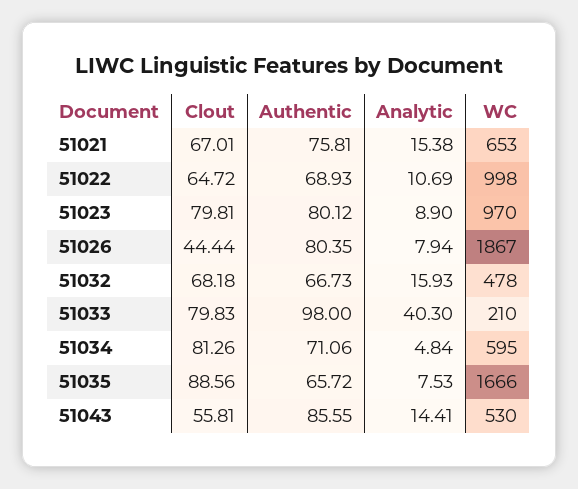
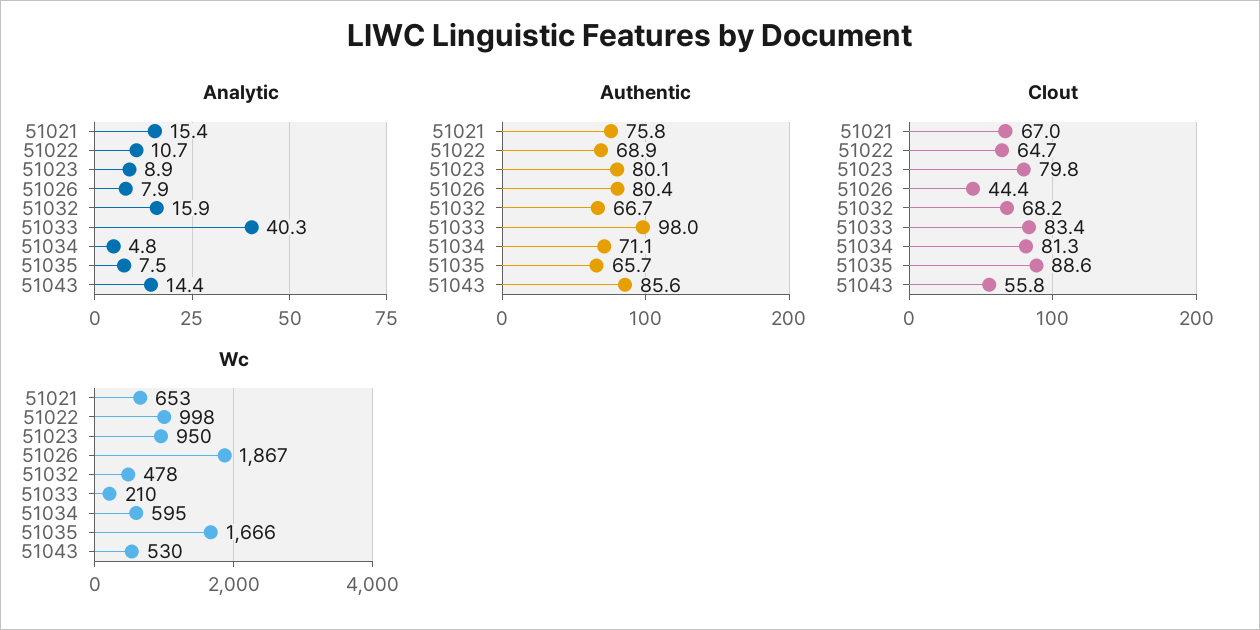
WC, 51023: 970 -> 950
Clout, 51033: 79.83 -> 83.4

